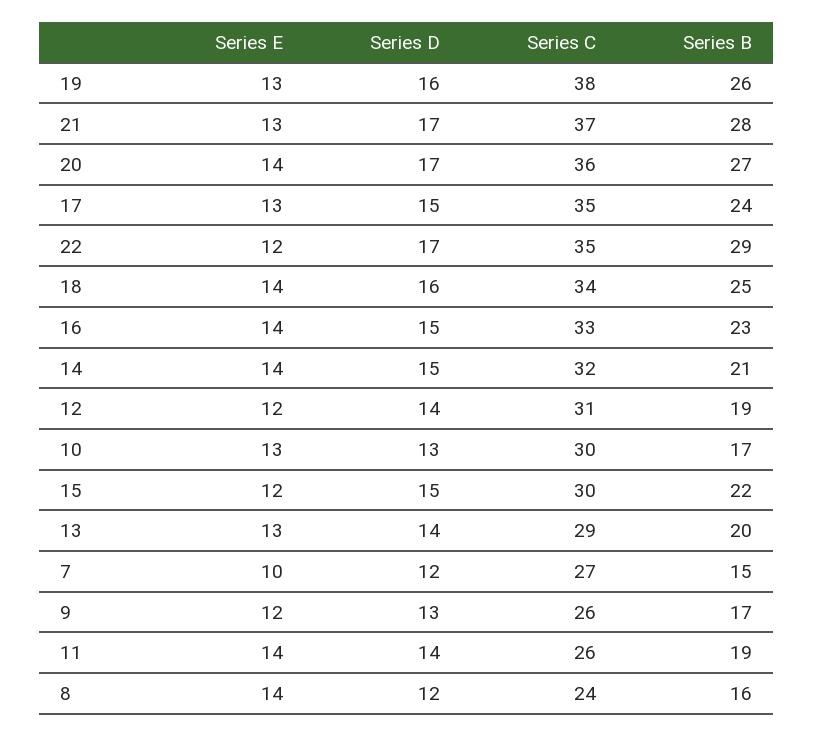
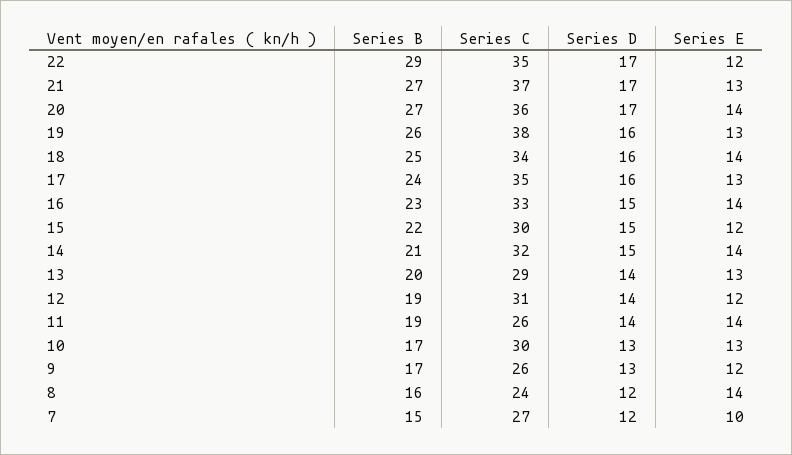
Series B, 21: 28 -> 27
Series D, 17: 15 -> 16

